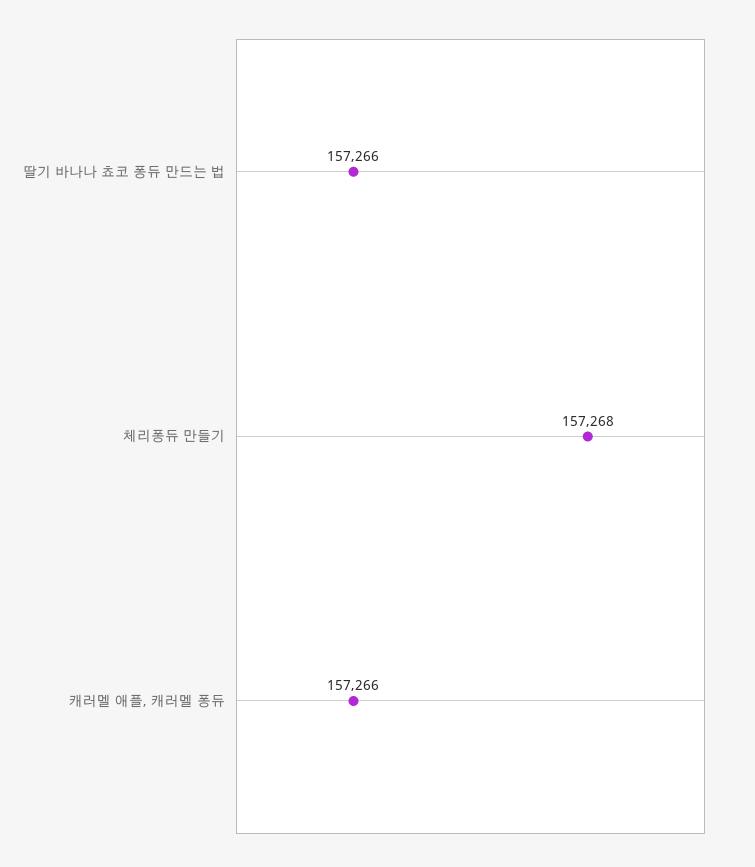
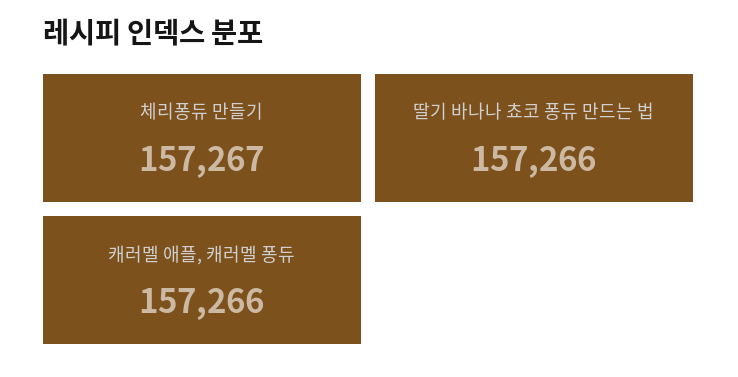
체리퐁듀 만들기: 157268 -> 157267

